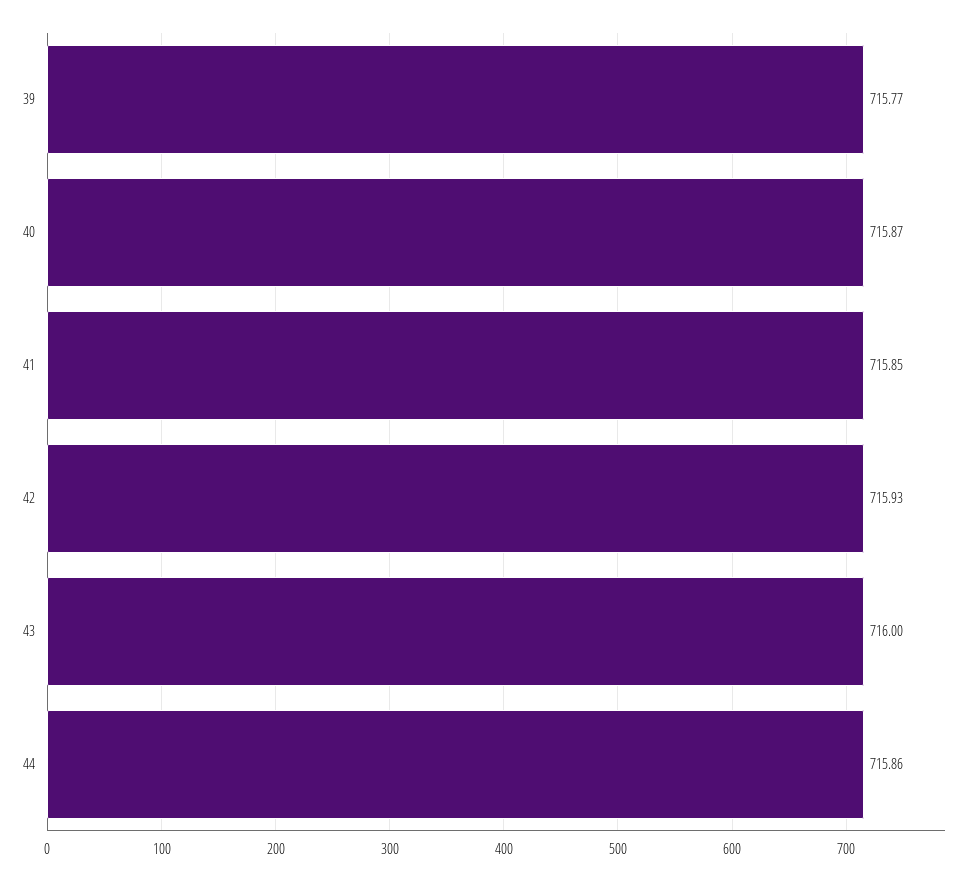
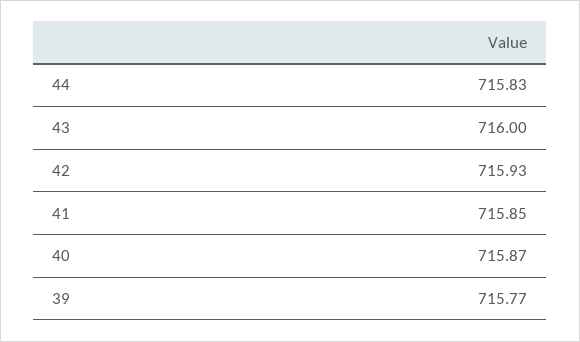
44: 715.86 -> 715.83

